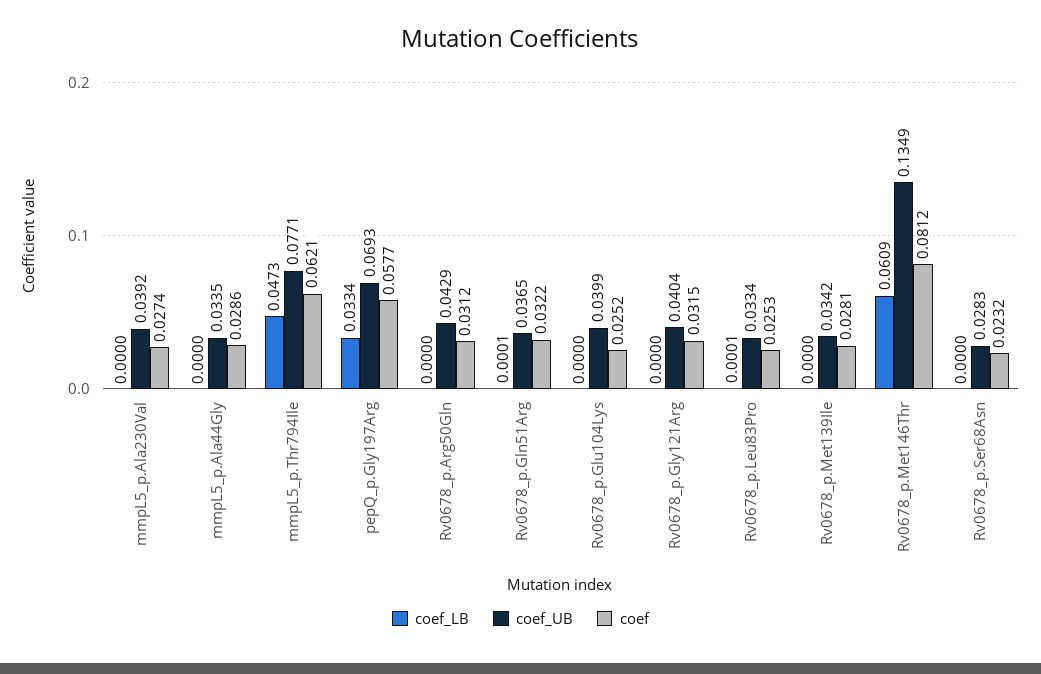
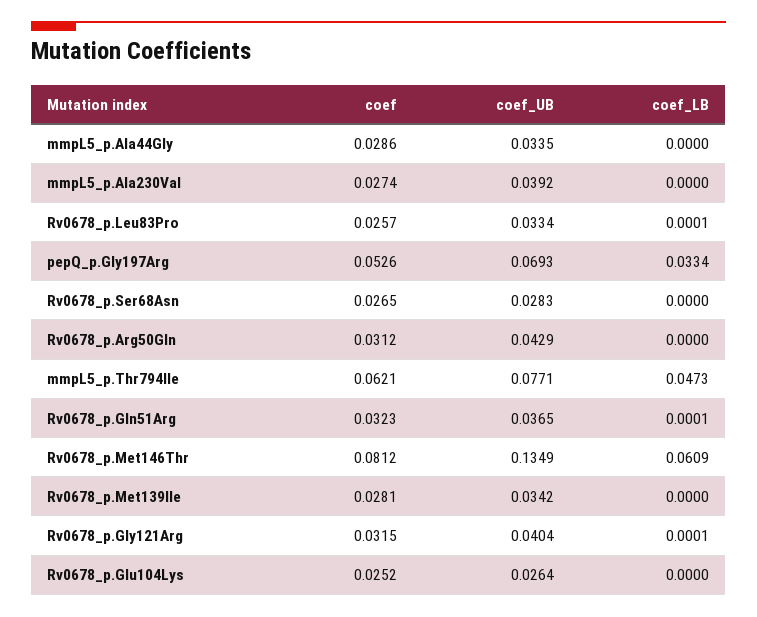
coef, pepQ_p.Gly197Arg: 0.0577 -> 0.0526
coef, Rv0678_p.Gln51Arg: 0.0322 -> 0.0323
coef_UB, Rv0678_p.Glu104Lys: 0.0399 -> 0.0264
coef_LB, Rv0678_p.Gly121Arg: 0 -> 0.0001
coef, Rv0678_p.Leu83Pro: 0.0253 -> 0.0257
coef, Rv0678_p.Ser68Asn: 0.0232 -> 0.0265

